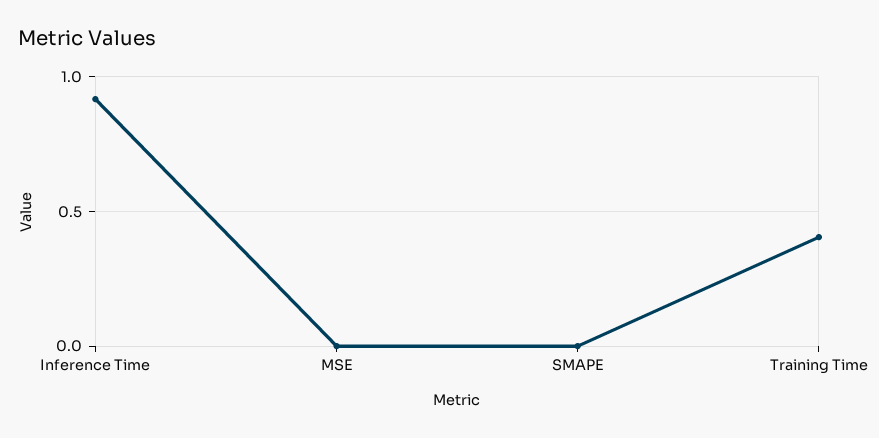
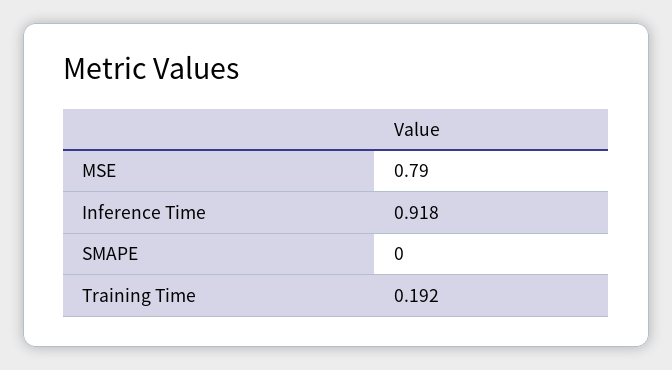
MSE: 0 -> 0.79
Training Time: 0.4 -> 0.192

